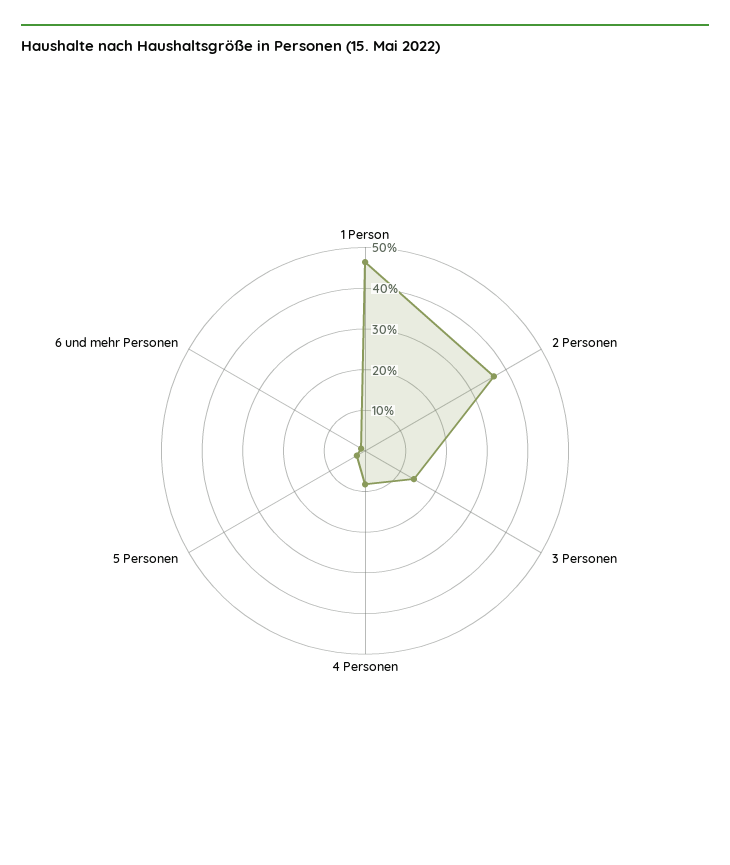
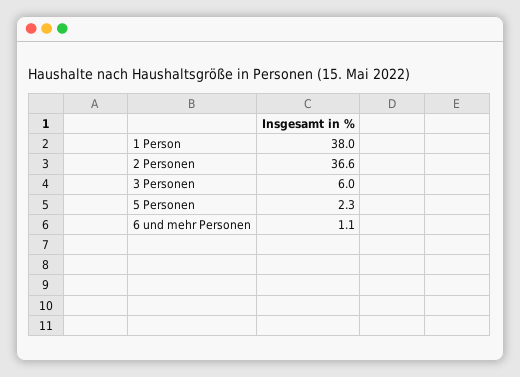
1 Person: 46 -> 38
3 Personen: 14 -> 6
4 Personen: 8 -> none

